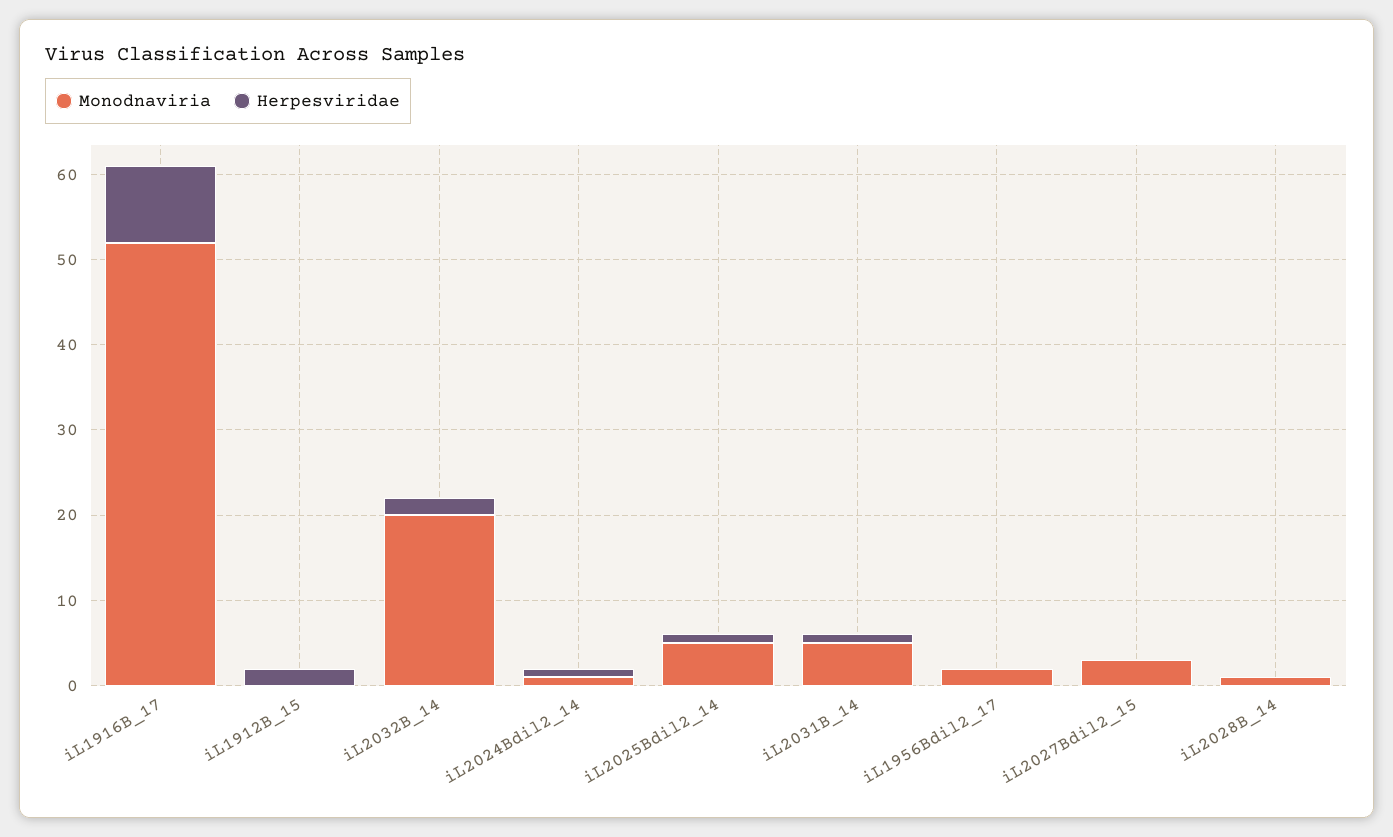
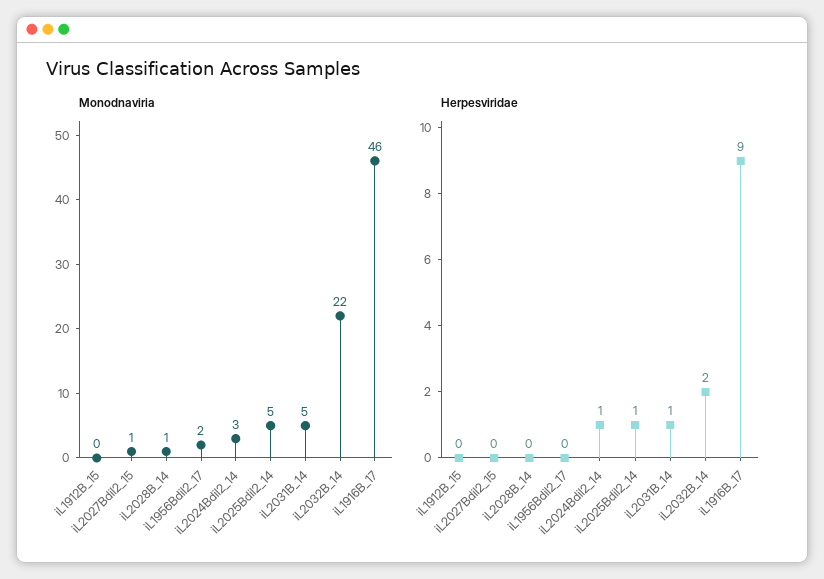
Monodnaviria, iL1916B_17: 52 -> 46
Herpesviridae, iL1912B_15: 2 -> 0
Monodnaviria, iL2032B_14: 20 -> 22
Monodnaviria, iL2024Bdil2_14: 1 -> 3
Monodnaviria, iL2027Bdil2_15: 3 -> 1

